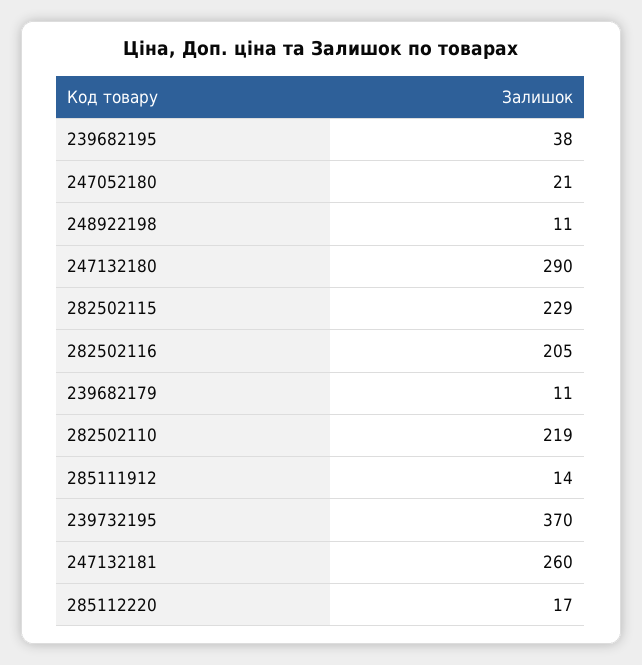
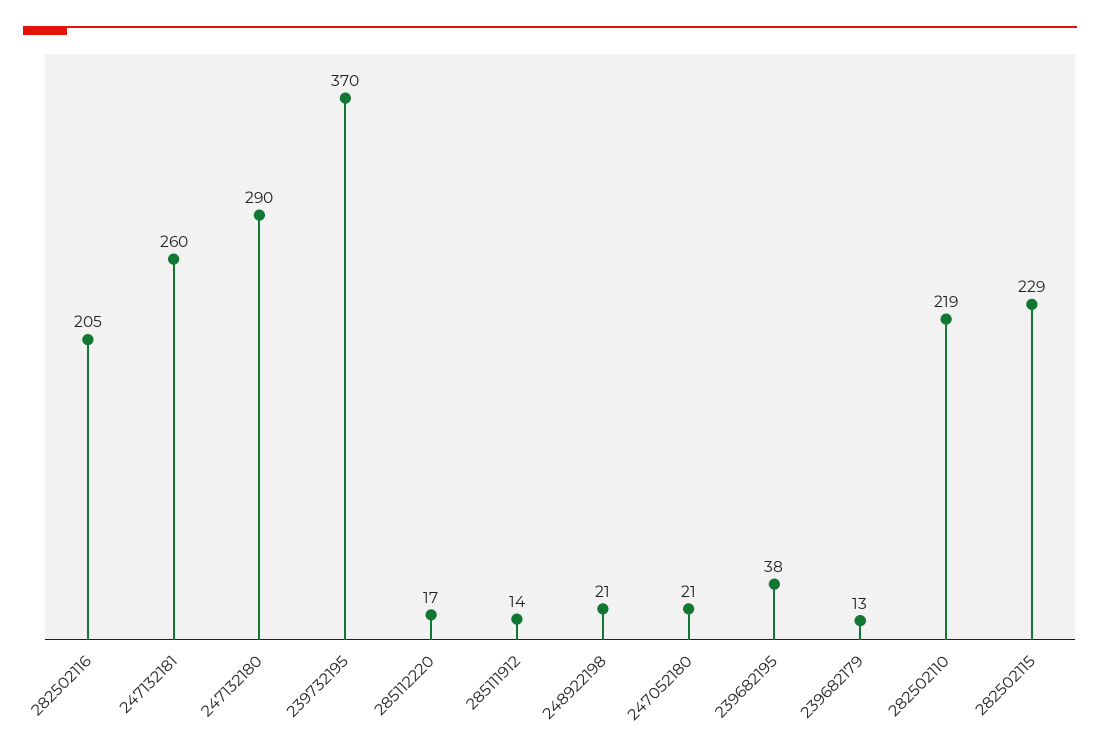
248922198: 11 -> 21
239682179: 11 -> 13

